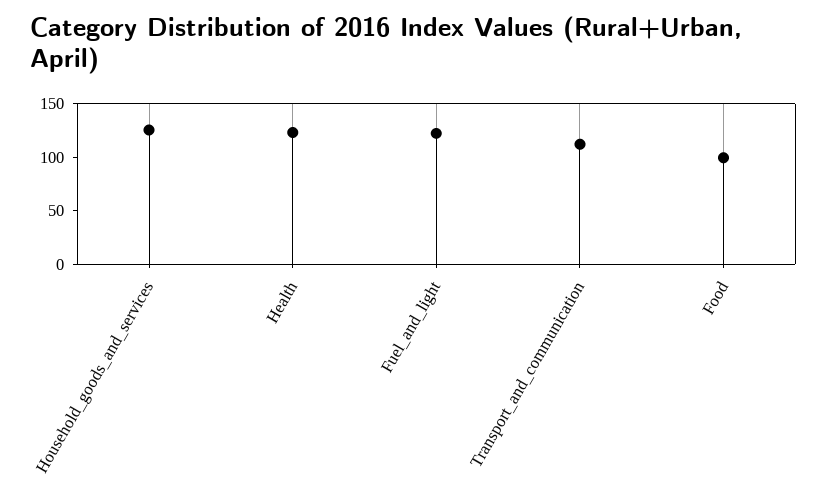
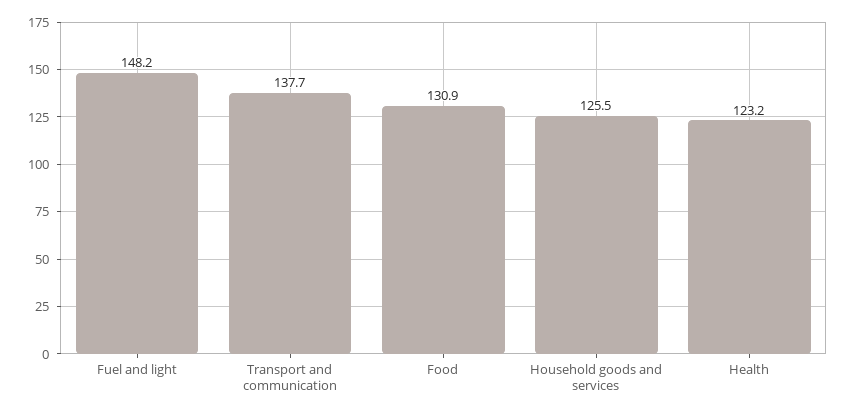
Fuel_and_light: 120 -> 148.2
Transport_and_communication: 110 -> 137.7
Food: 100 -> 130.9

